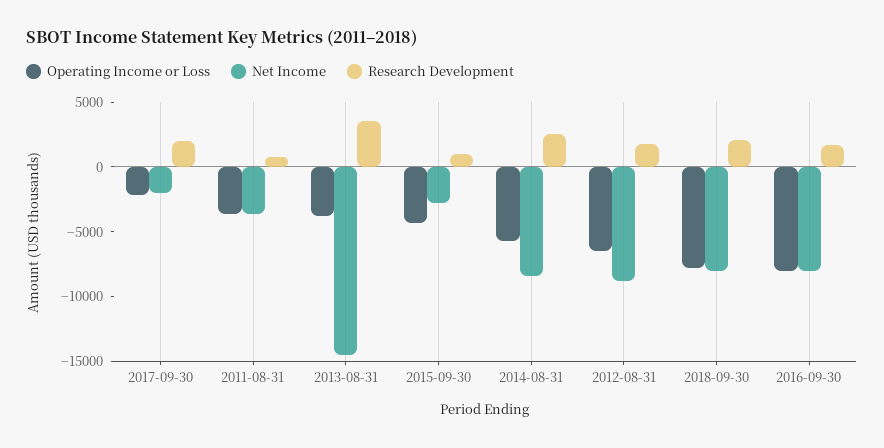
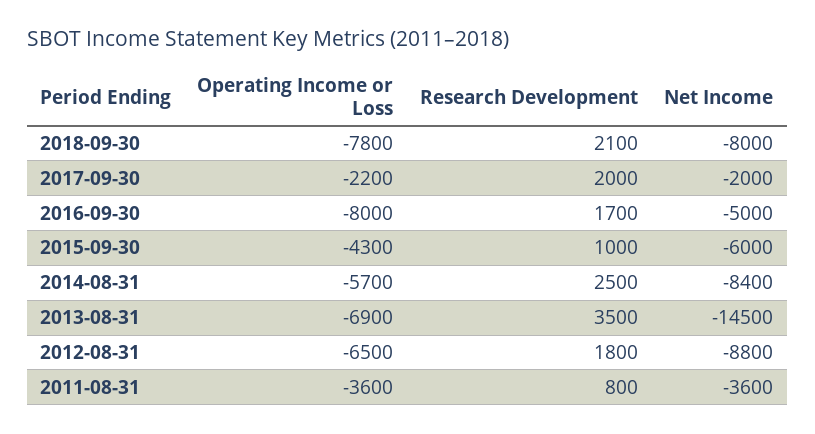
Operating Income or Loss, 2013-08-31: -4000 -> -6900
Net Income, 2015-09-30: -3000 -> -6000
Net Income, 2016-09-30: -8000 -> -5000

